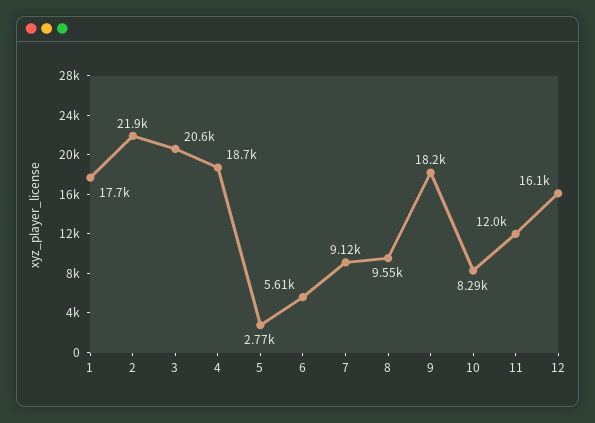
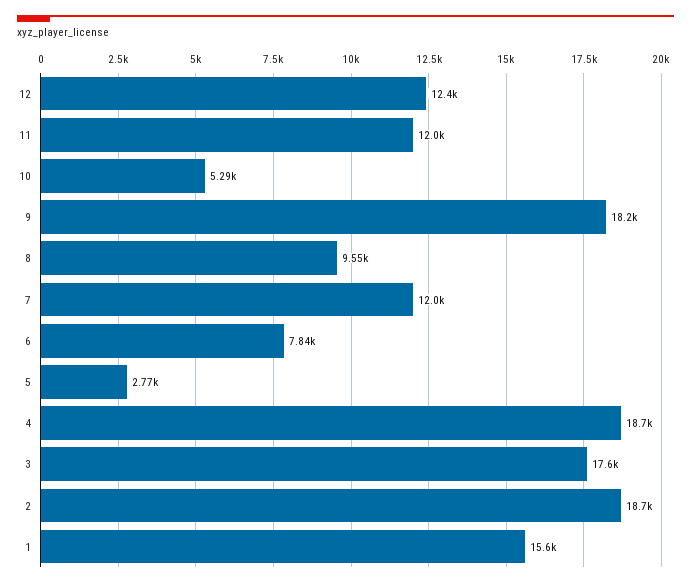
1: 17700 -> 15600
2: 21900 -> 18700
3: 20600 -> 17600
6: 5610 -> 7840
7: 9120 -> 12000
10: 8290 -> 5290
12: 16100 -> 12400

